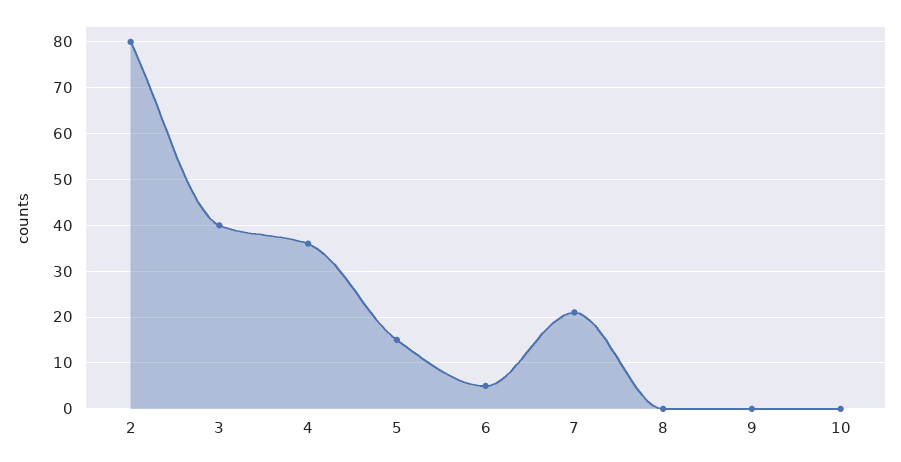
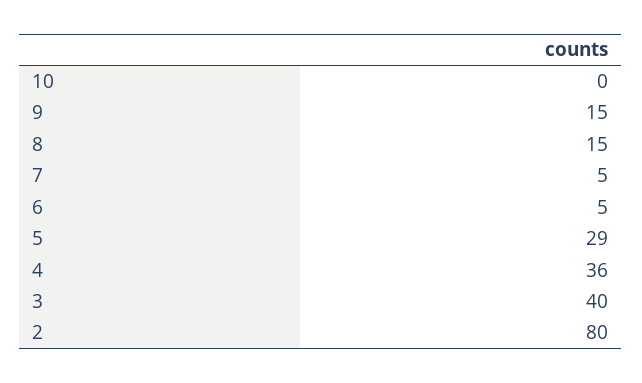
5: 15 -> 29
7: 20 -> 5
8: 0 -> 15
9: 0 -> 15

